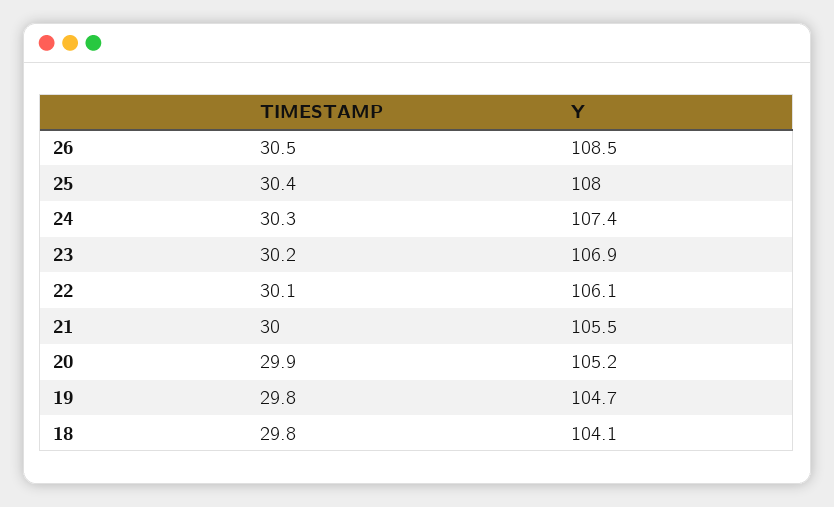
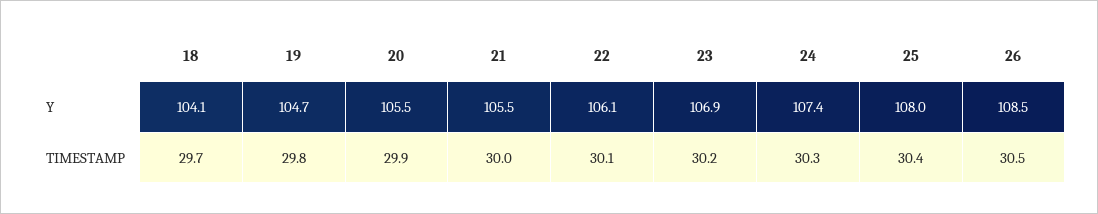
Y, 20: 105.2 -> 105.5
TIMESTAMP, 18: 29.8 -> 29.7

